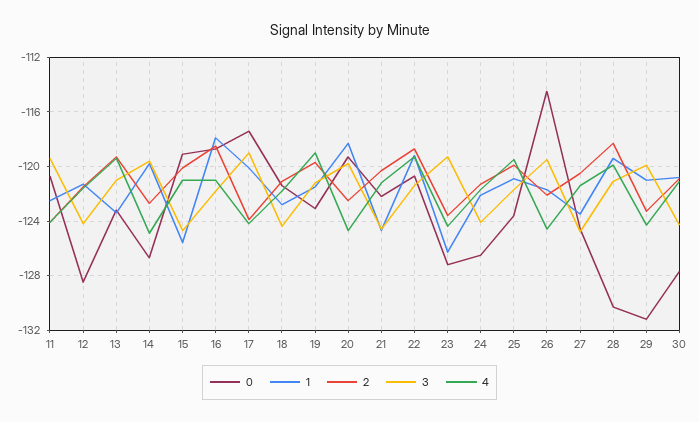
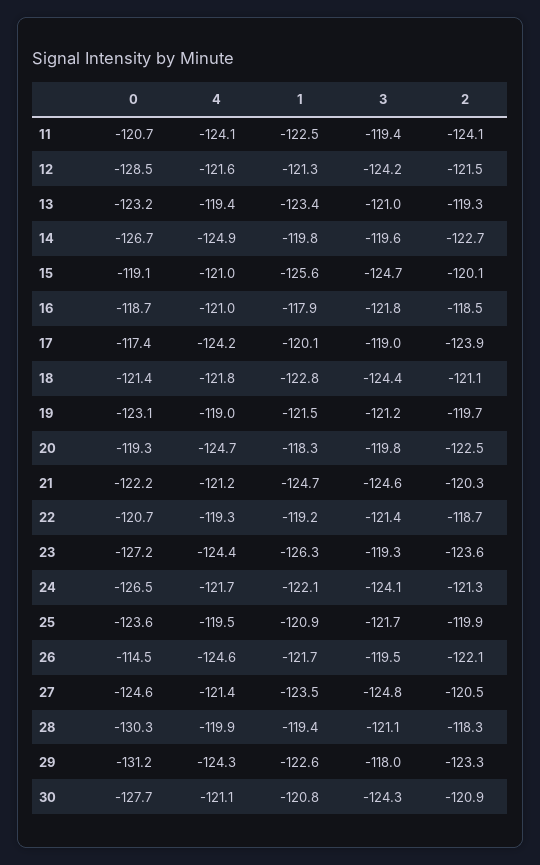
1, 29: -121 -> -122.6
3, 29: -120 -> -118

